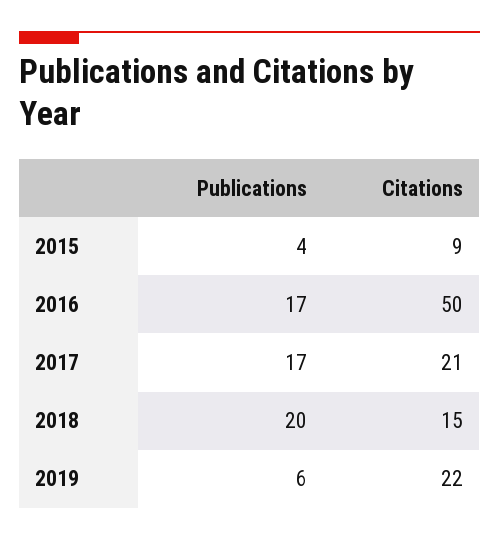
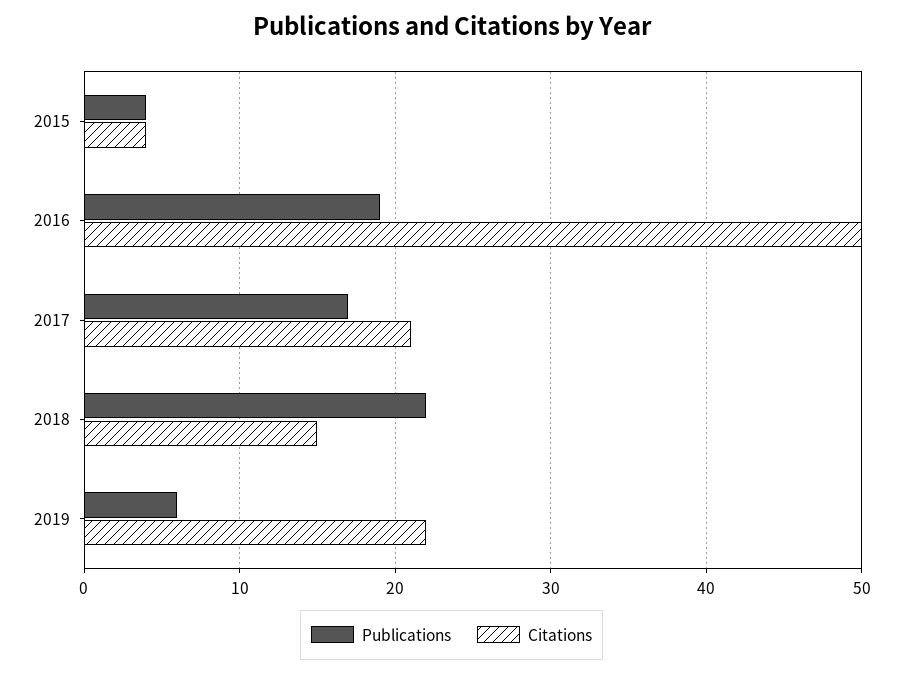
Citations, 2015: 9 -> 4
Publications, 2016: 17 -> 19
Publications, 2018: 20 -> 22

